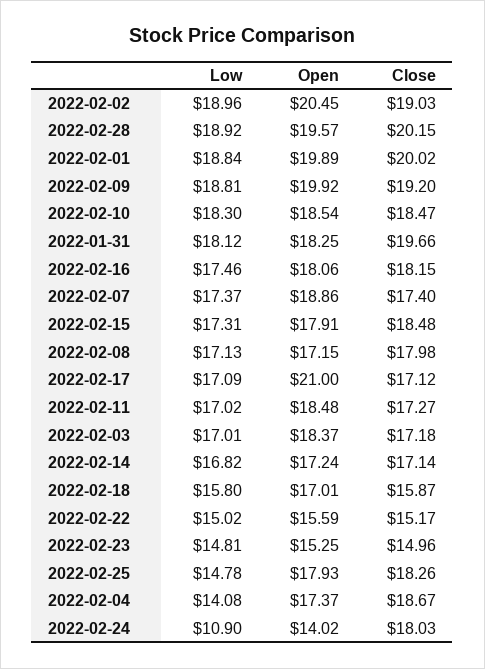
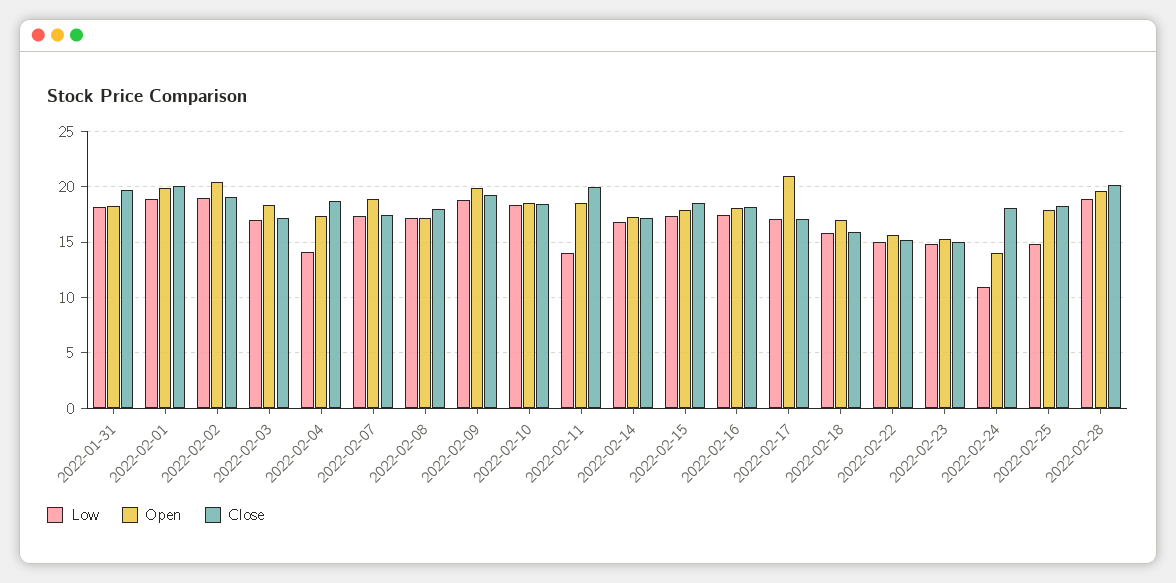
Low, 2022-02-11: 17.02 -> 14
Close, 2022-02-11: 17.27 -> 20

